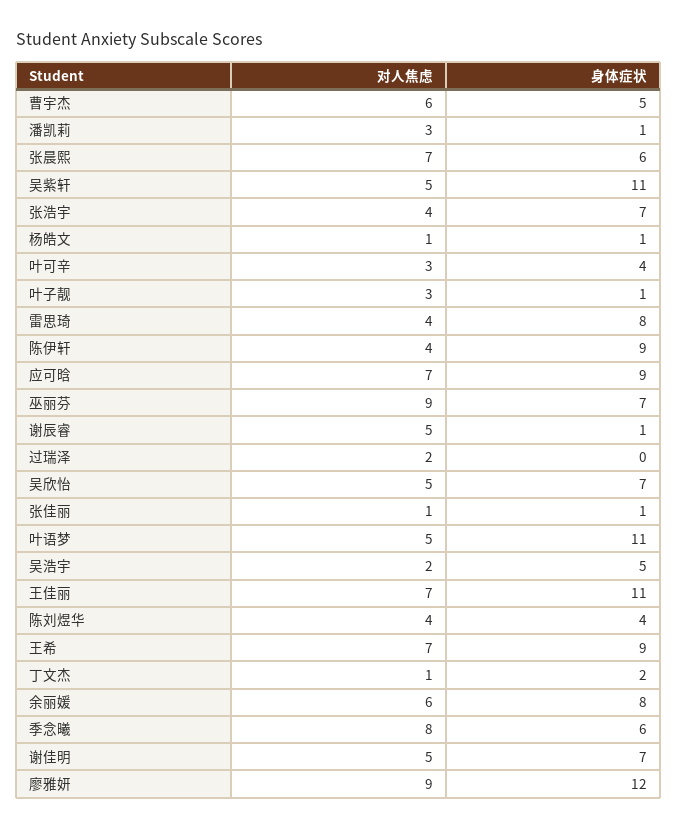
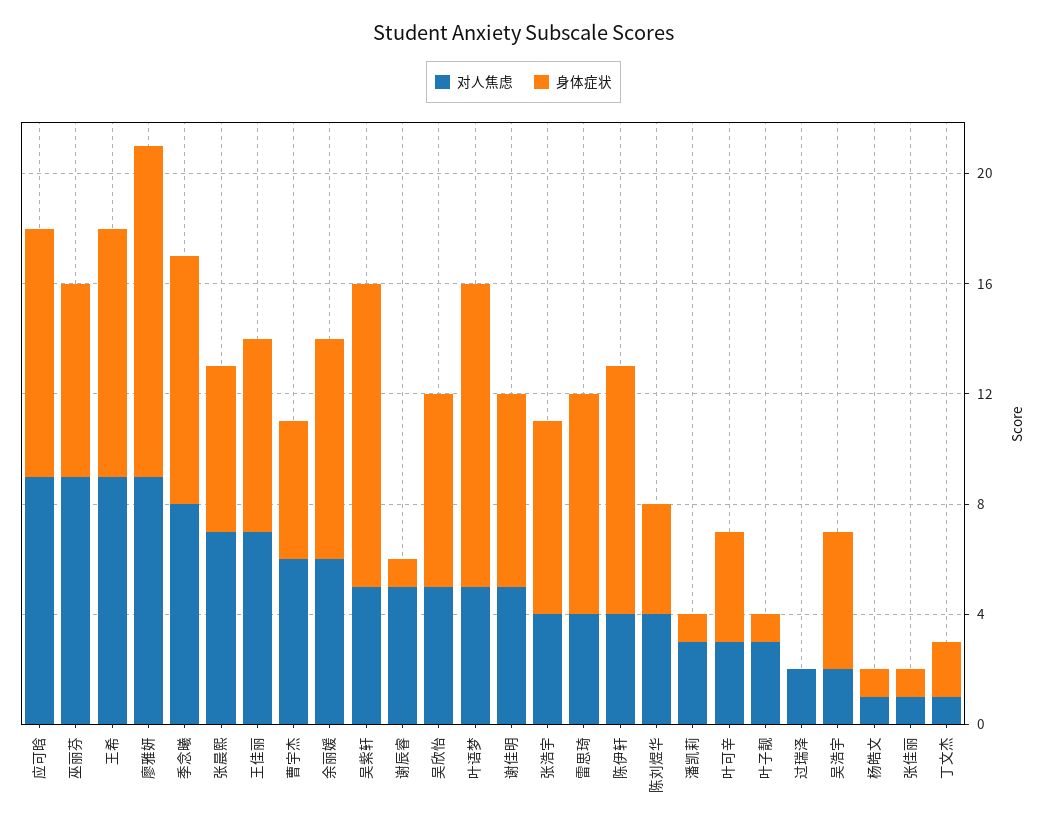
对人焦虑, 应可晗: 7 -> 9
身体症状, 王佳丽: 11 -> 7
对人焦虑, 王希: 7 -> 9
身体症状, 季念曦: 6 -> 9

